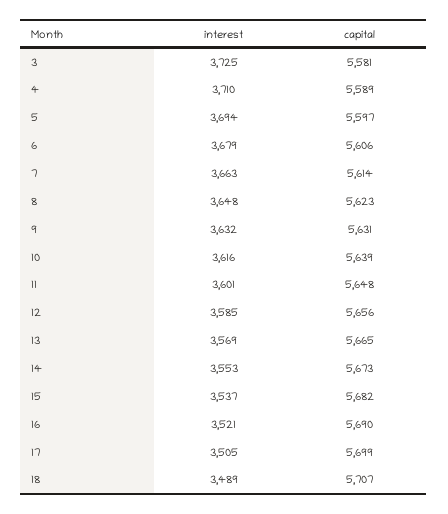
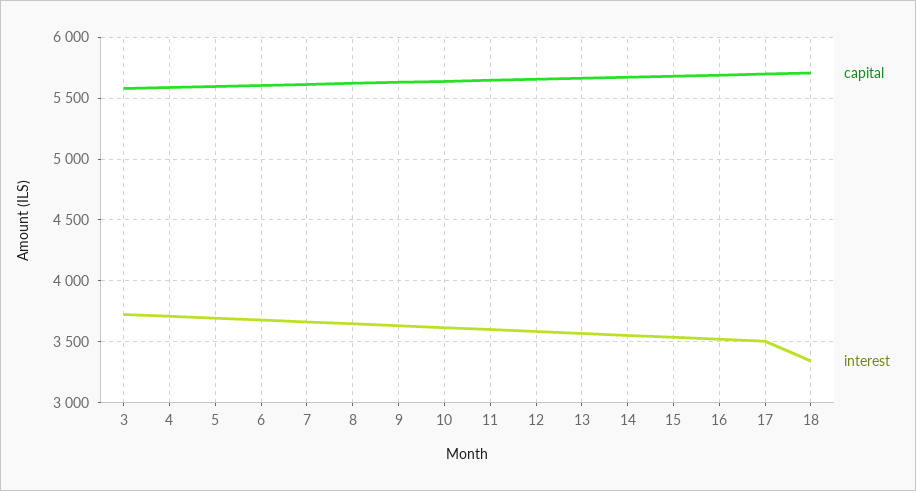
interest, 18: 3489 -> 3350

